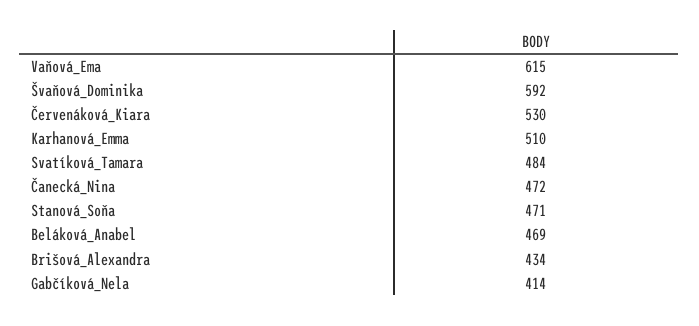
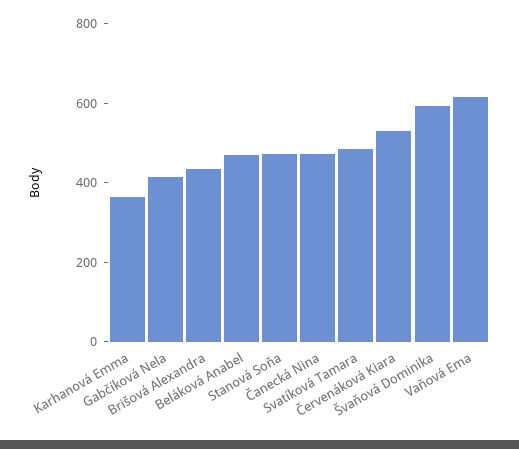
Karhanová_Emma: 510 -> 350

